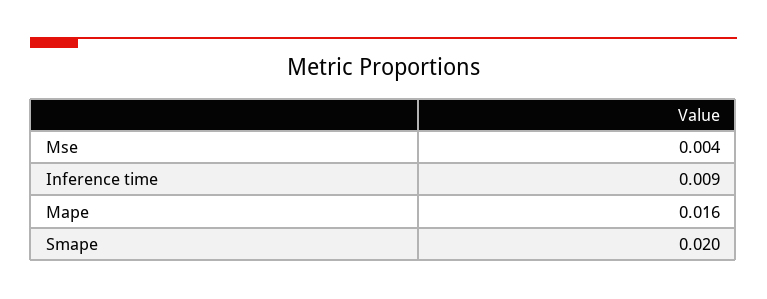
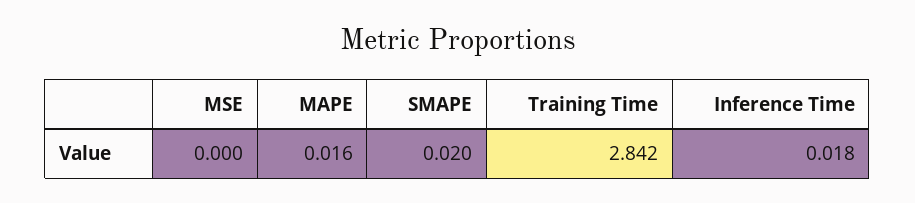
Mse: 0.004 -> 0
Inference time: 0.009 -> 0.018
Training Time: none -> 2.842

